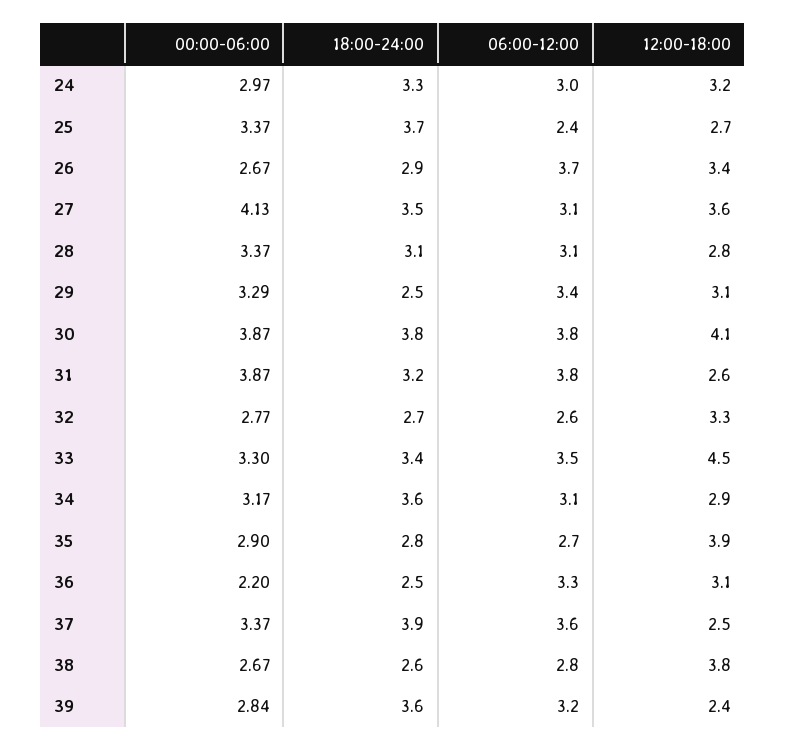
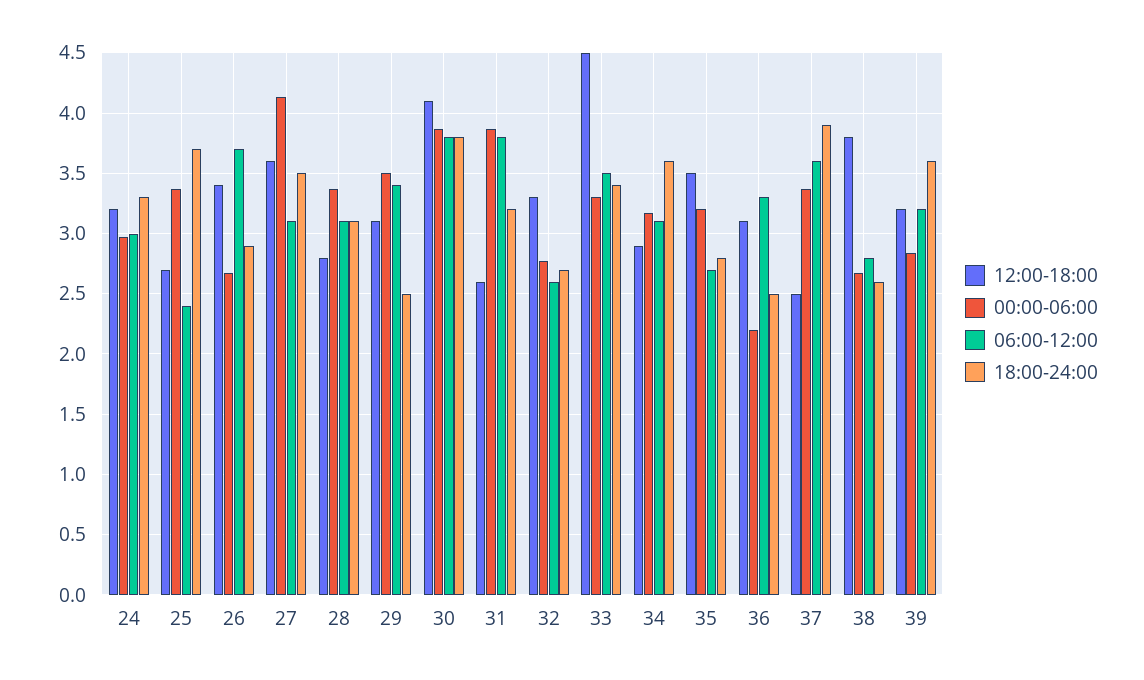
00:00-06:00, 29: 3.29 -> 3.5
00:00-06:00, 35: 2.9 -> 3.2
12:00-18:00, 35: 3.9 -> 3.5
12:00-18:00, 39: 2.4 -> 3.2

